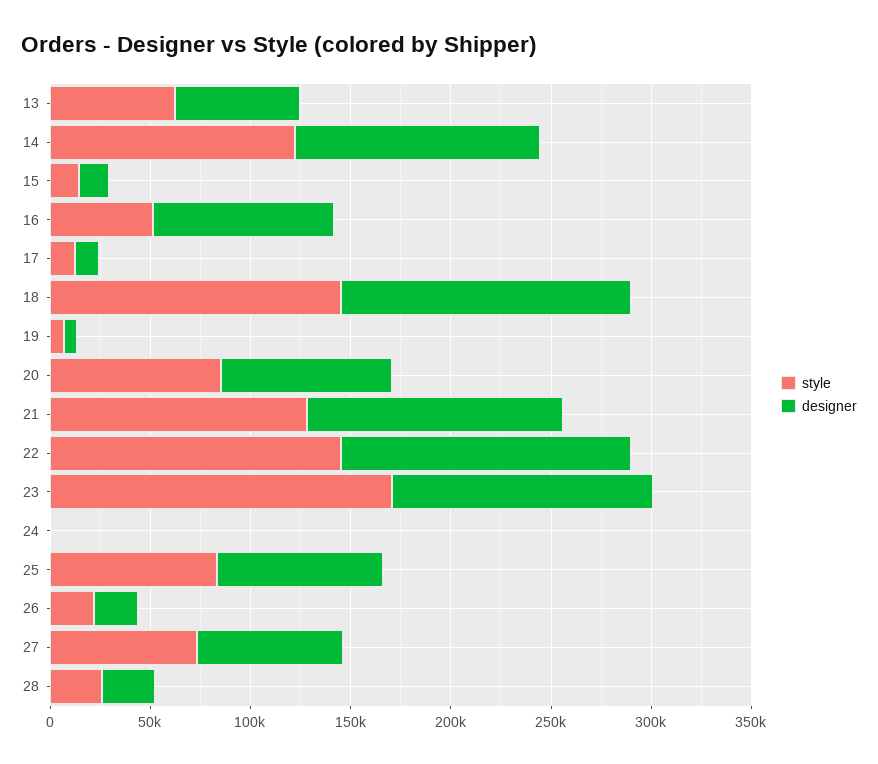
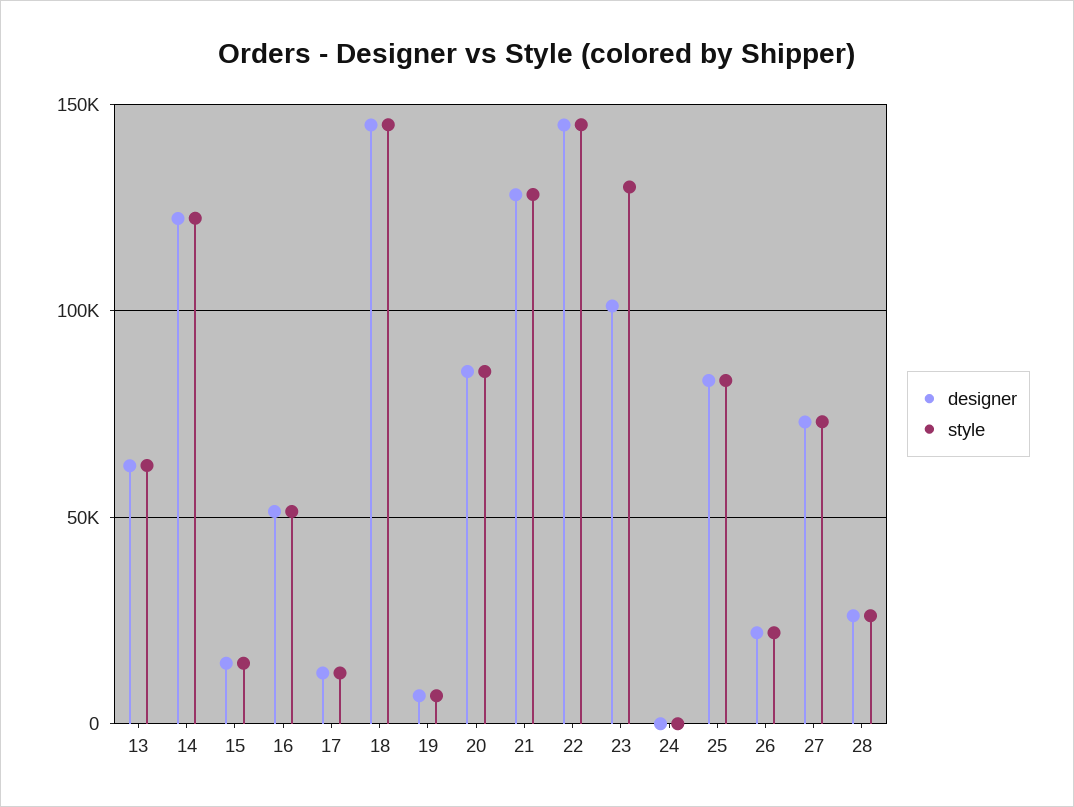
designer, 16: 90000 -> 50000
style, 23: 170000 -> 130000
designer, 23: 130000 -> 100000

